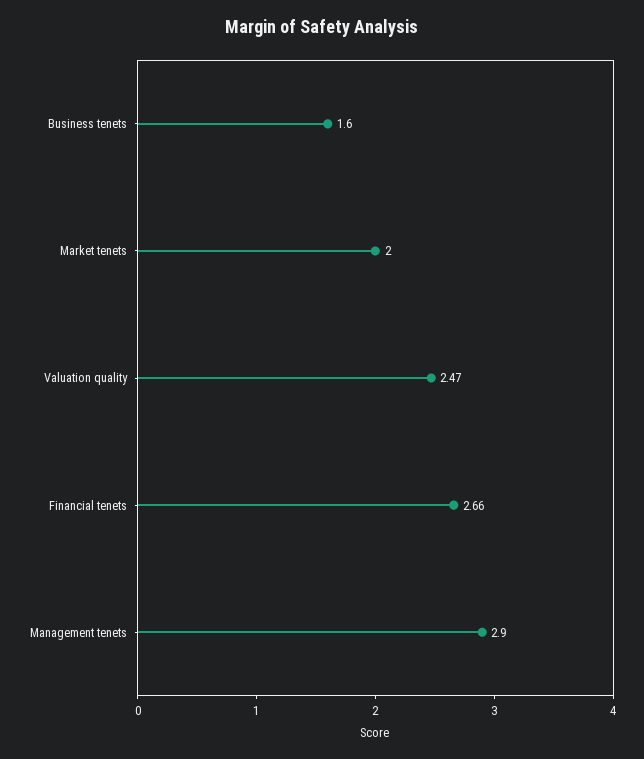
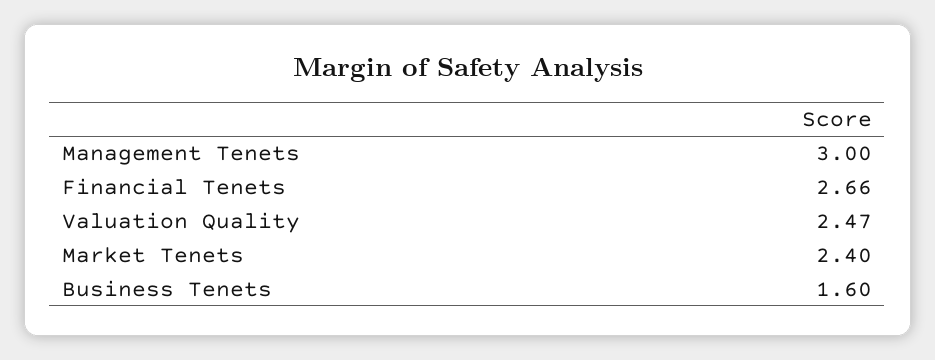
Market tenets: 2 -> 2.4
Management tenets: 2.9 -> 3

